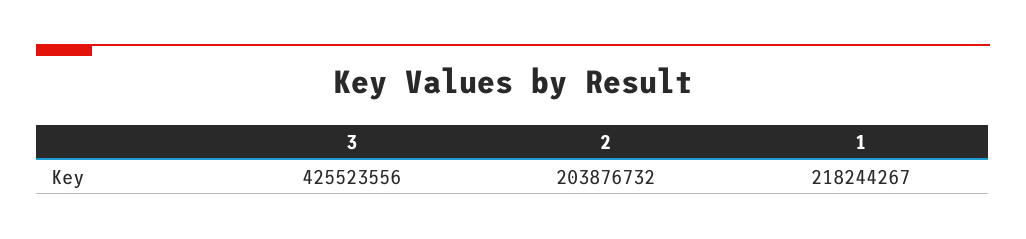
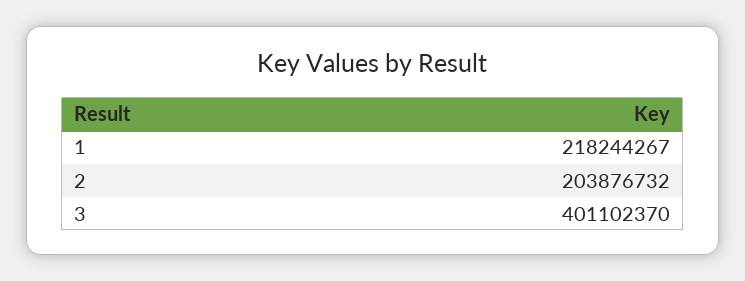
3: 425523556 -> 401102370

